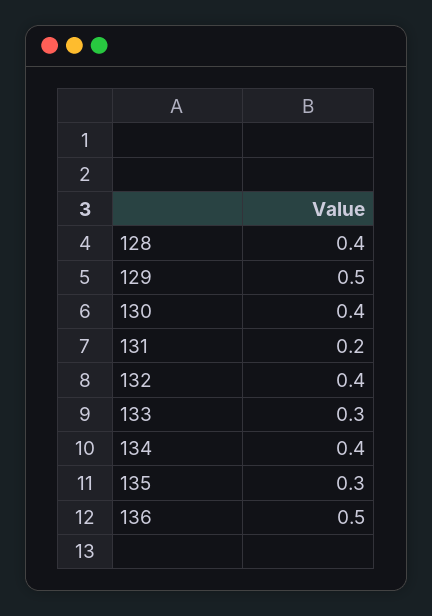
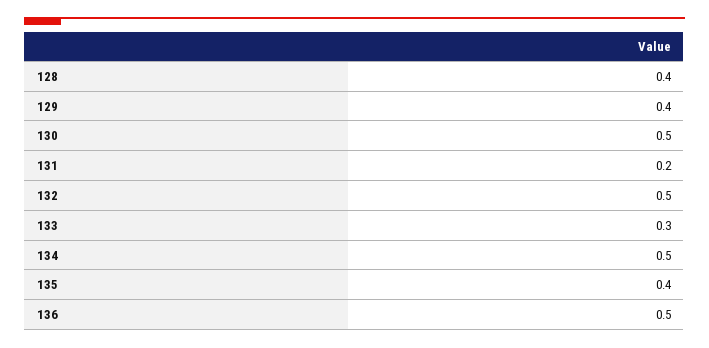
129: 0.5 -> 0.4
130: 0.4 -> 0.5
132: 0.4 -> 0.5
134: 0.4 -> 0.5
135: 0.3 -> 0.4

